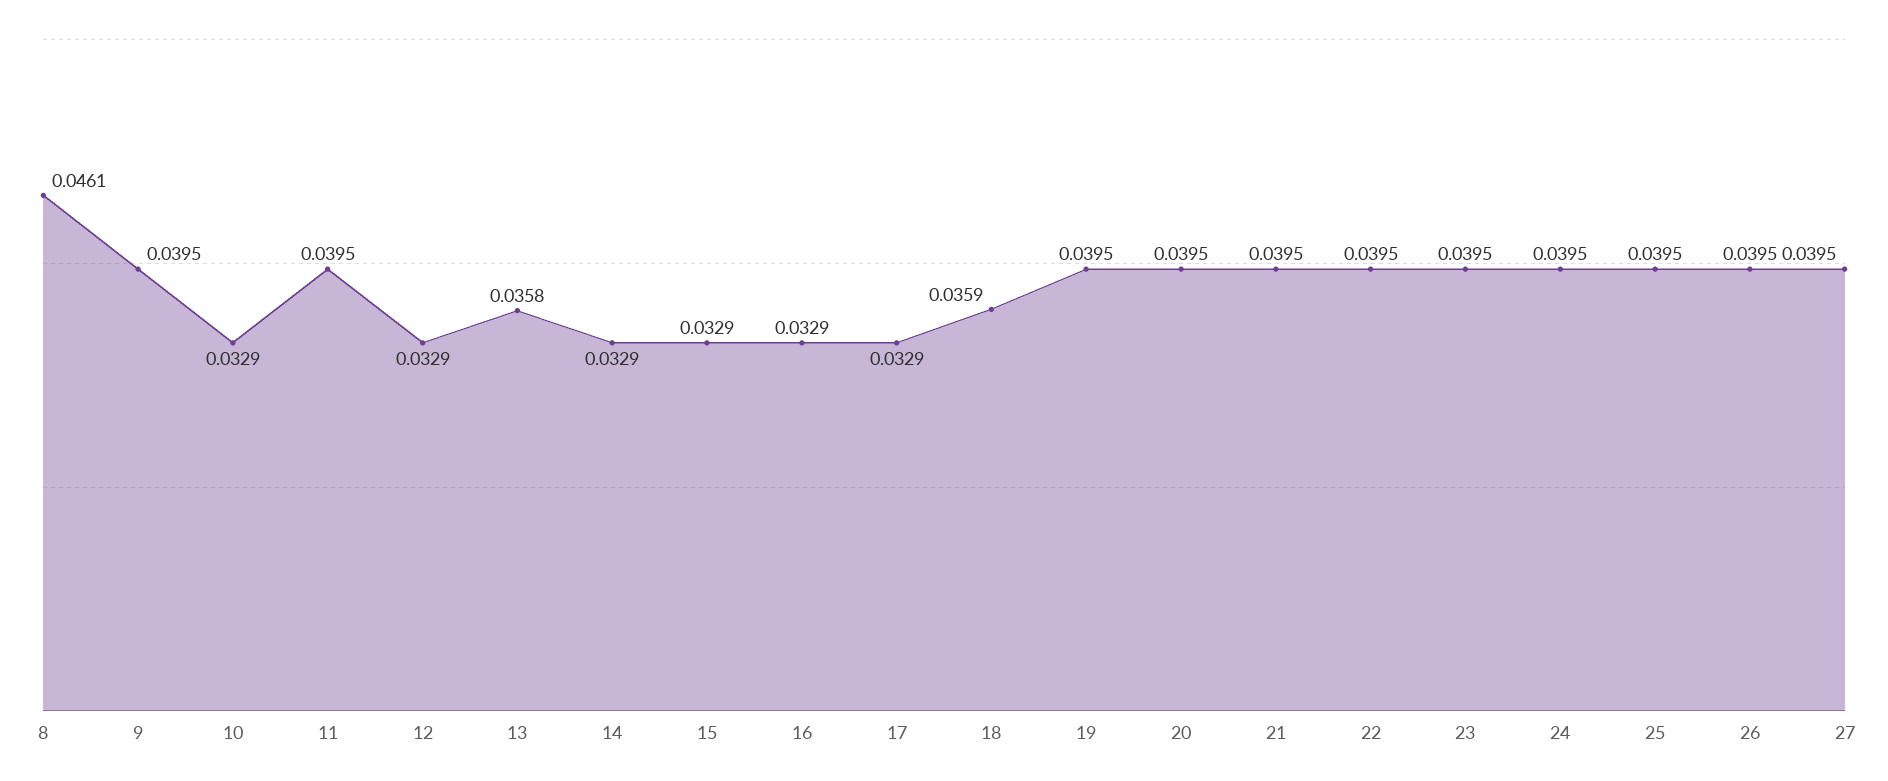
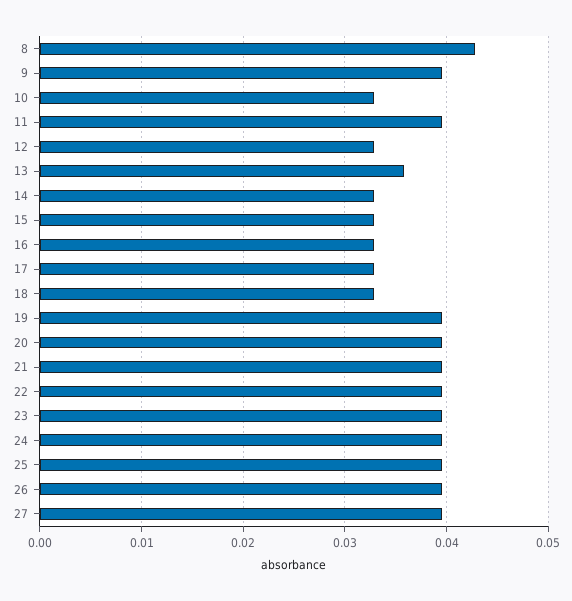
8: 0.0461 -> 0.043
18: 0.0359 -> 0.033

